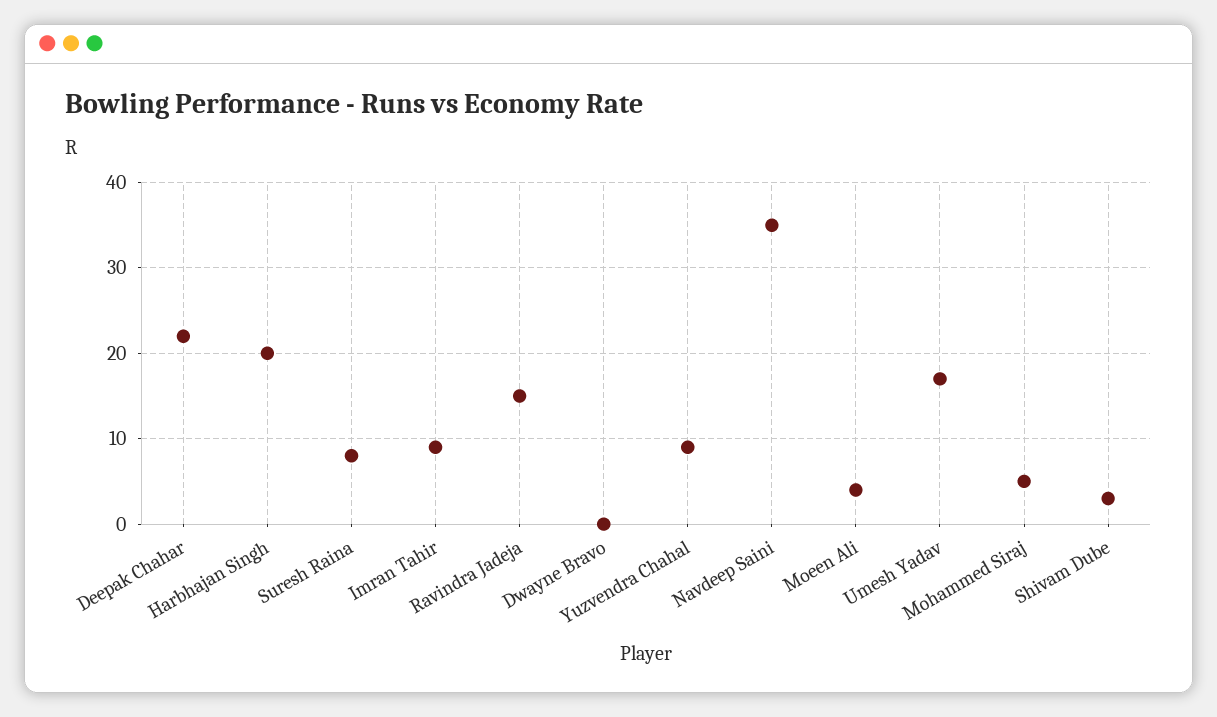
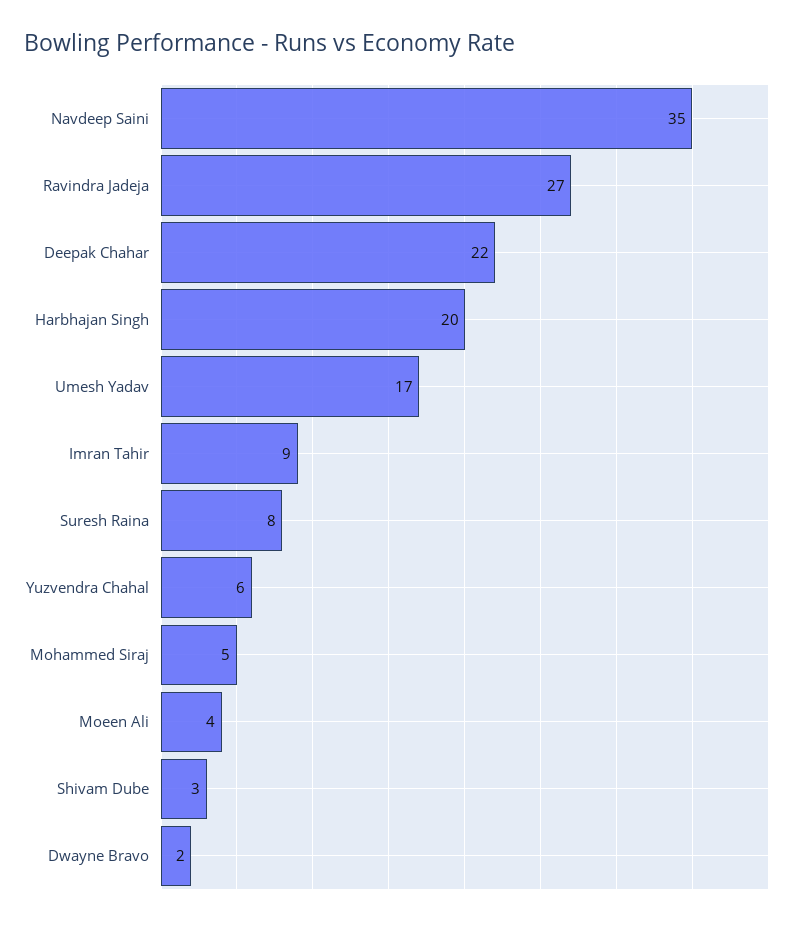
Ravindra Jadeja: 15 -> 27
Dwayne Bravo: 0 -> 2
Yuzvendra Chahal: 9 -> 6

